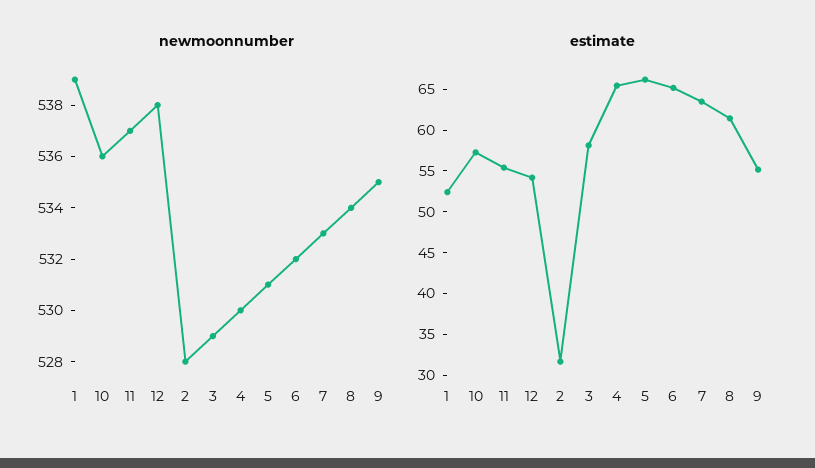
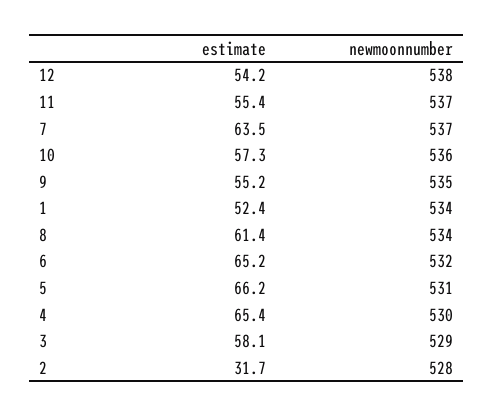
newmoonnumber, 1: 539 -> 534
newmoonnumber, 7: 533 -> 537

